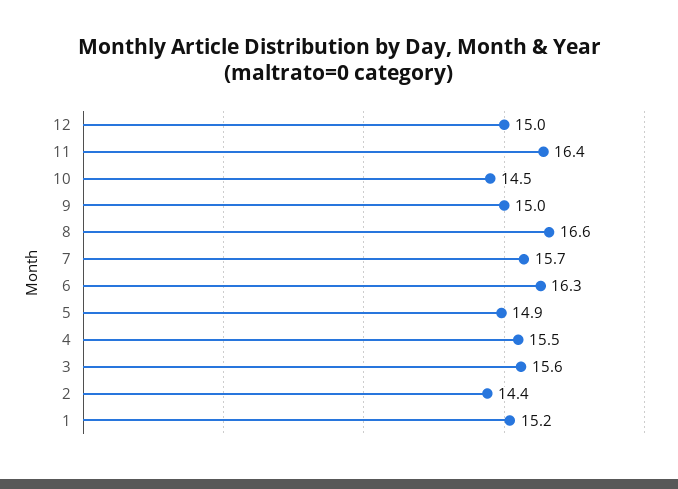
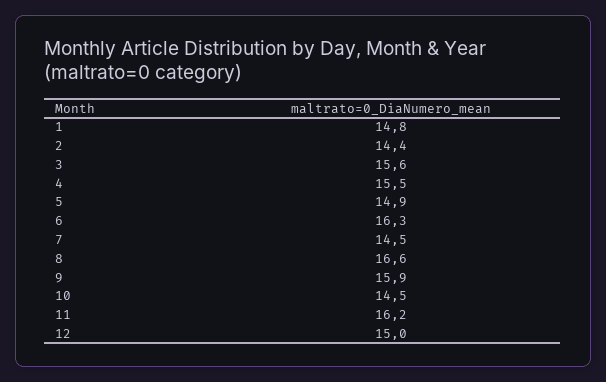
11: 16.4 -> 16.2
9: 15 -> 15.9
7: 15.7 -> 14.5
1: 15.2 -> 14.8

